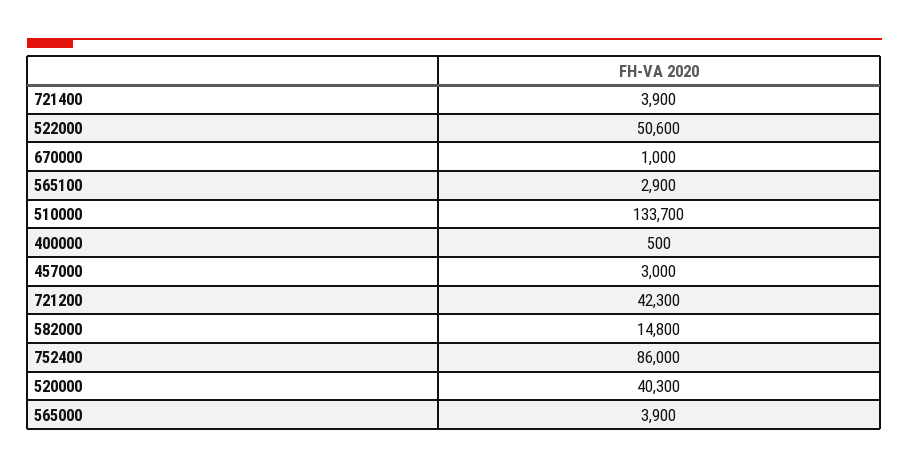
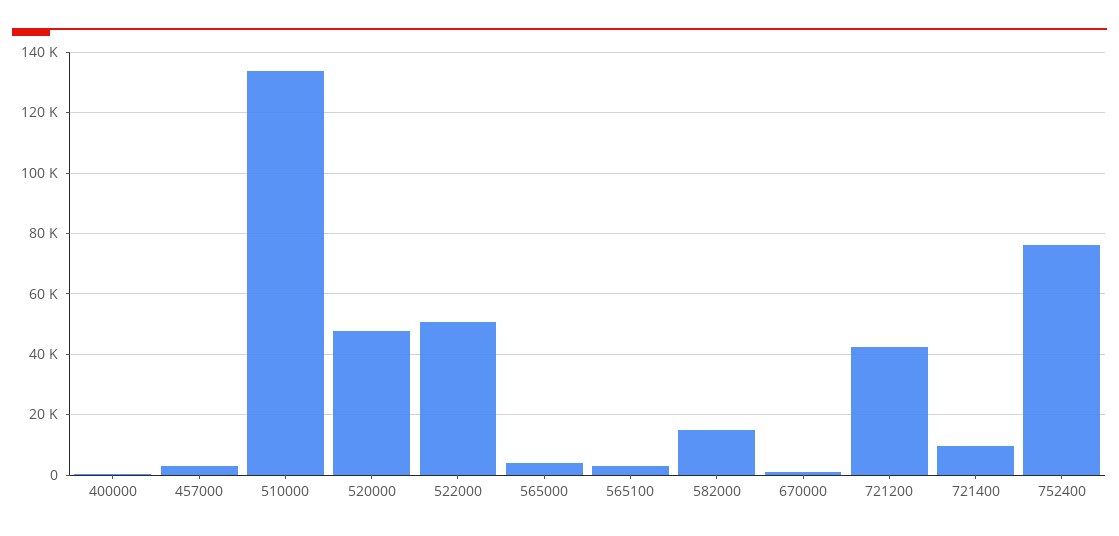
721400: 3900 -> 10000
752400: 86000 -> 76000
520000: 40300 -> 48000

